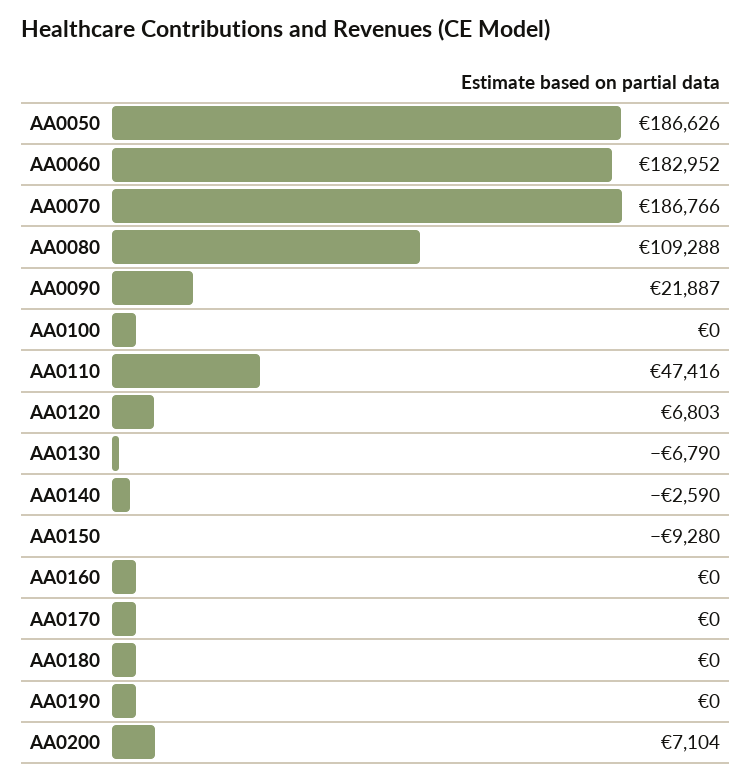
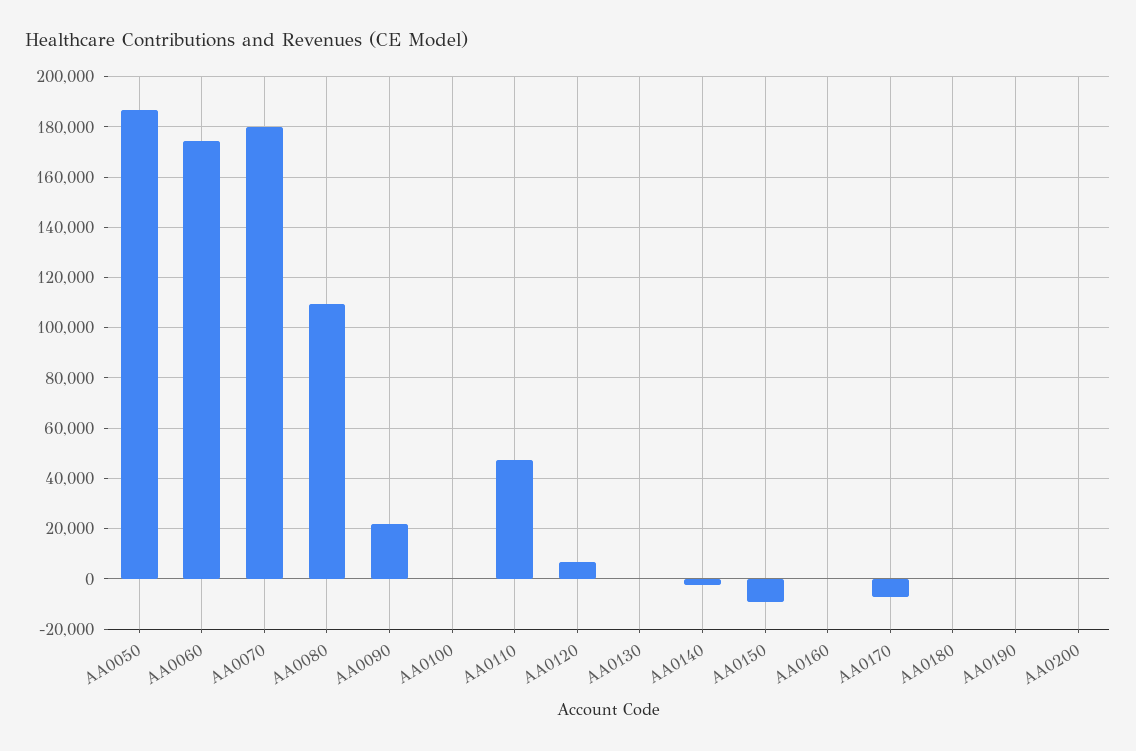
AA0060: 182952 -> 175000
AA0070: 186766 -> 180000
AA0130: -6790 -> 0
AA0170: 0 -> -7500
AA0200: 7104 -> 0

